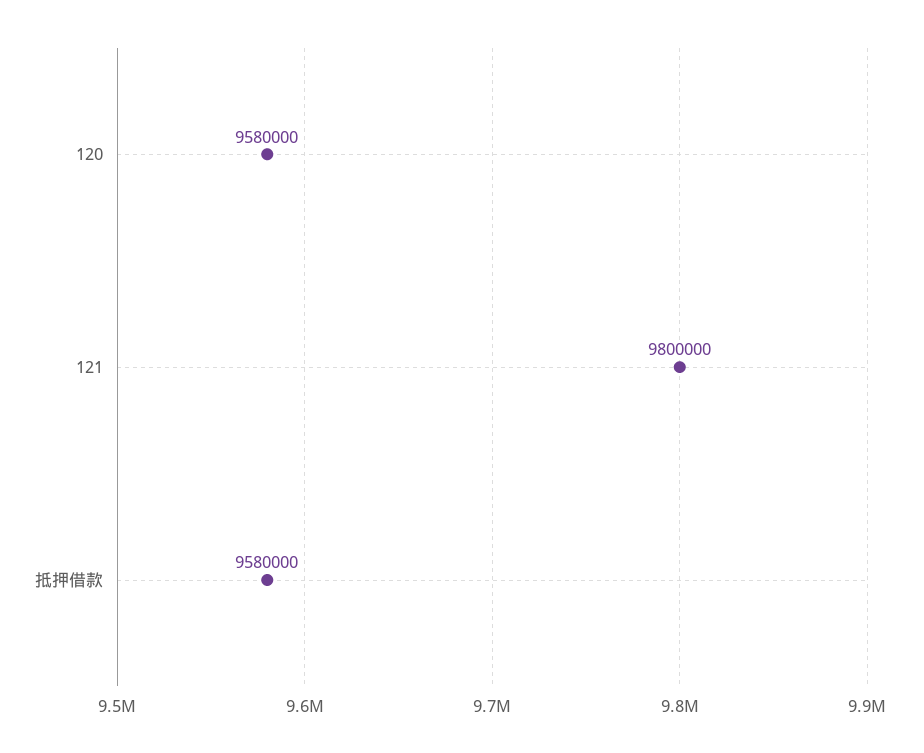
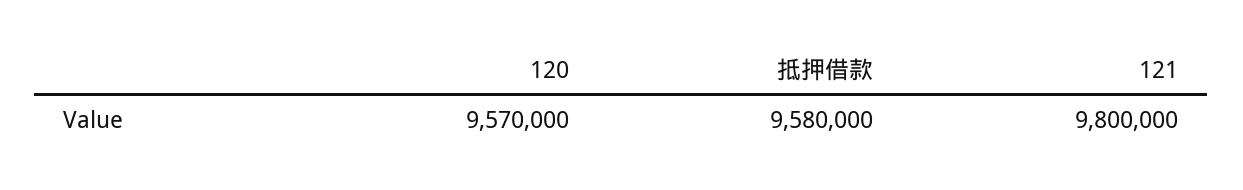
120: 9580000 -> 9570000

